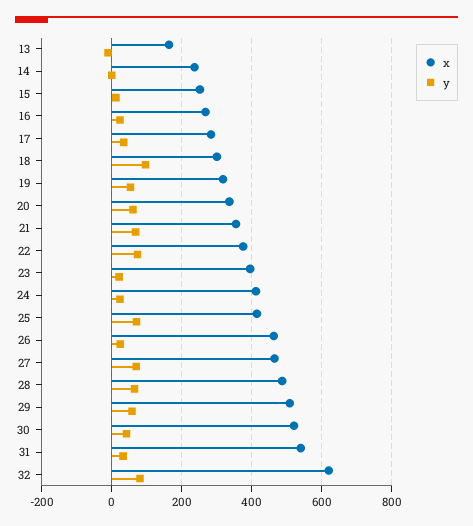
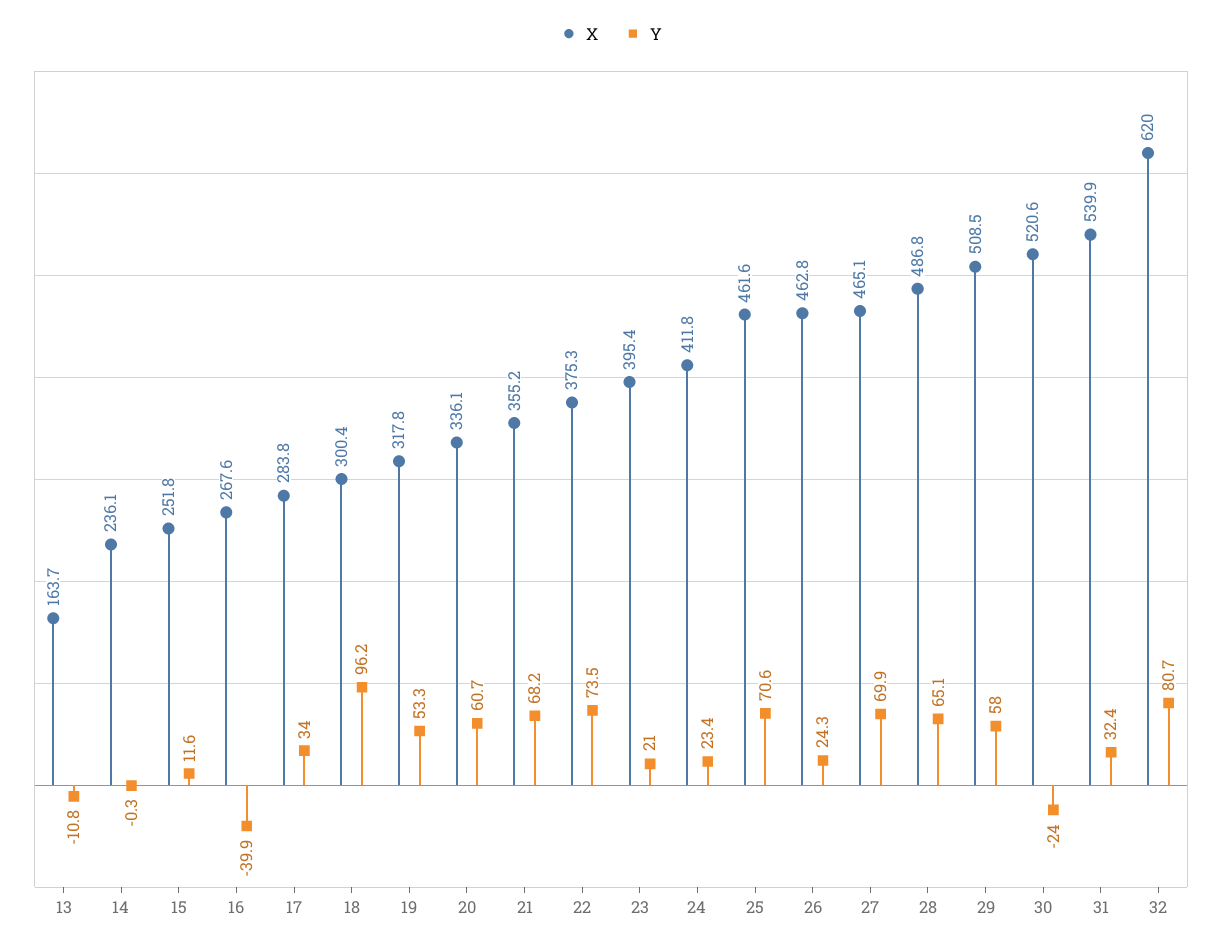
y, 16: 20 -> -39.9
x, 25: 420 -> 461.6
y, 30: 40 -> -24

